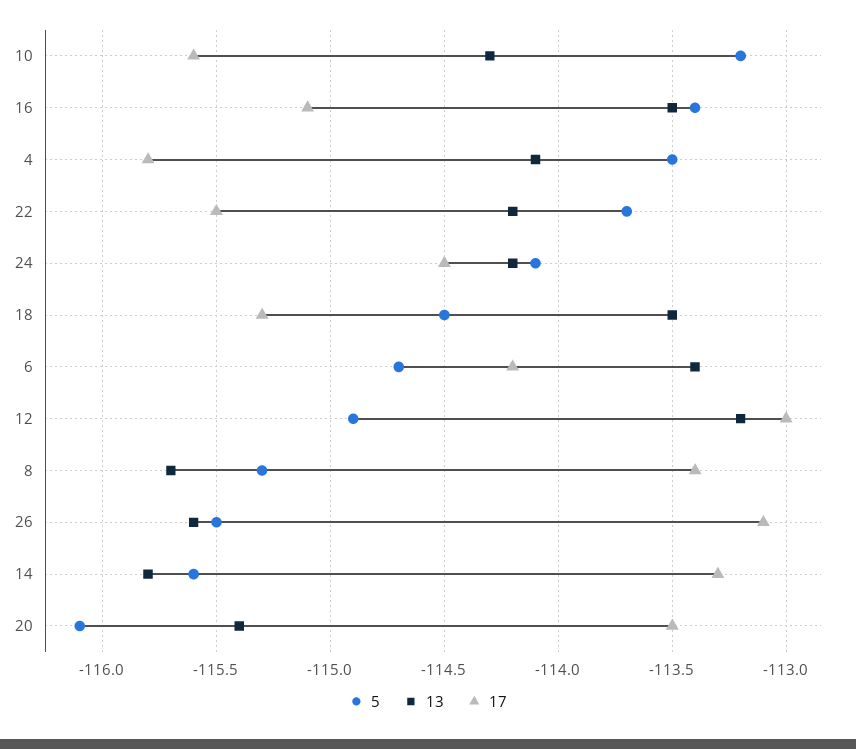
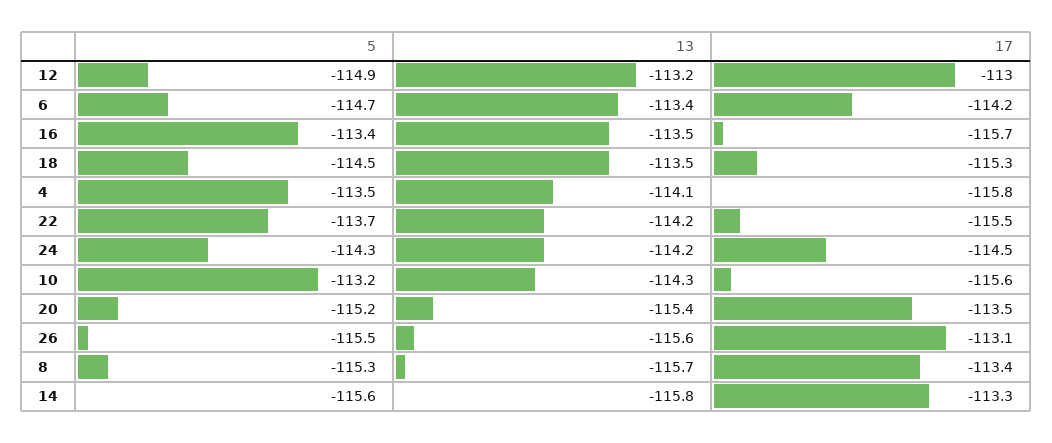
17, 16: -115.1 -> -115.7
5, 24: -114.1 -> -114.3
5, 20: -116.1 -> -115.2

